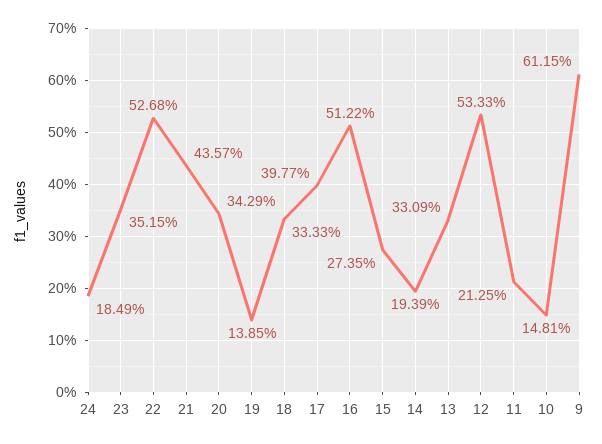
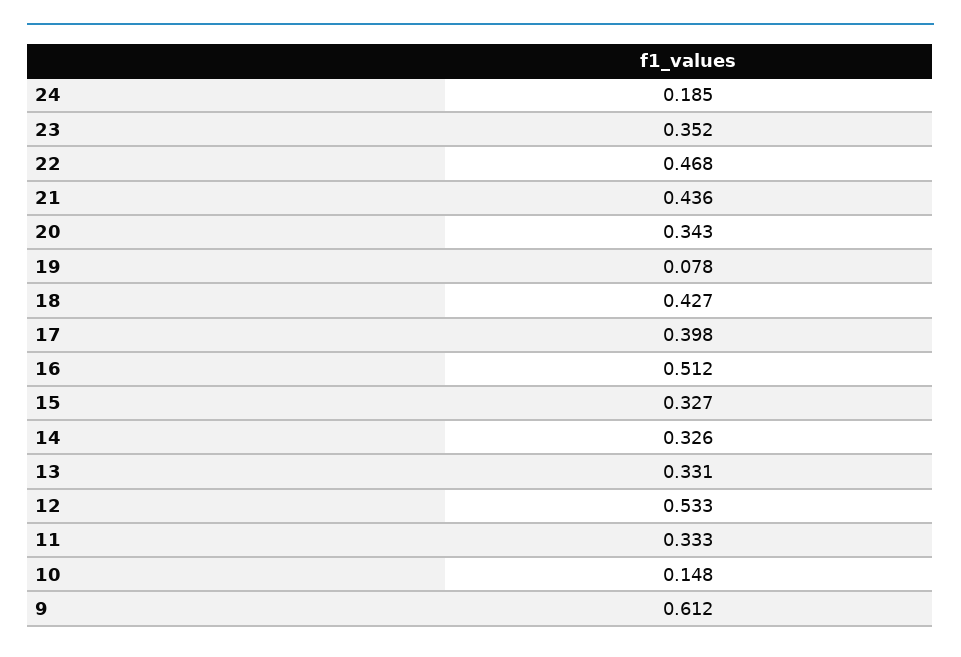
22: 0.5268 -> 0.468
19: 0.1385 -> 0.078
18: 0.3333 -> 0.427
15: 0.2735 -> 0.327
14: 0.1939 -> 0.326
11: 0.2125 -> 0.333

